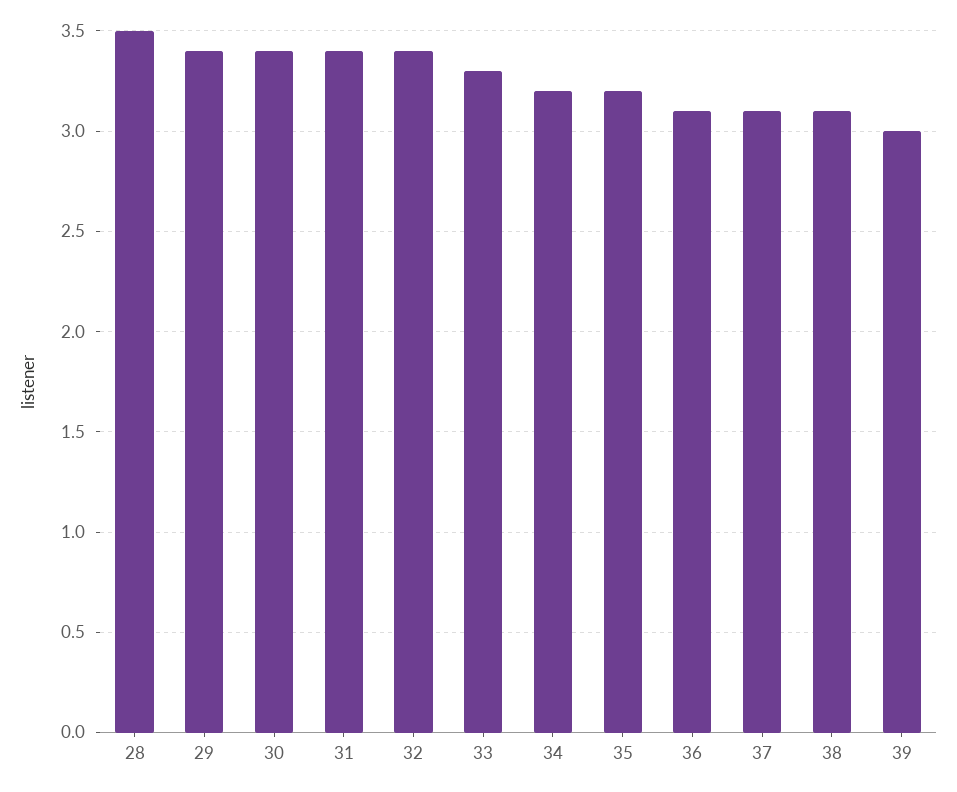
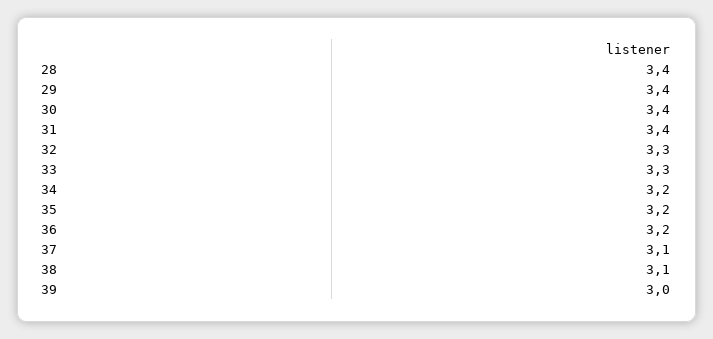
28: 3.5 -> 3.4
32: 3.4 -> 3.3
36: 3.1 -> 3.2

